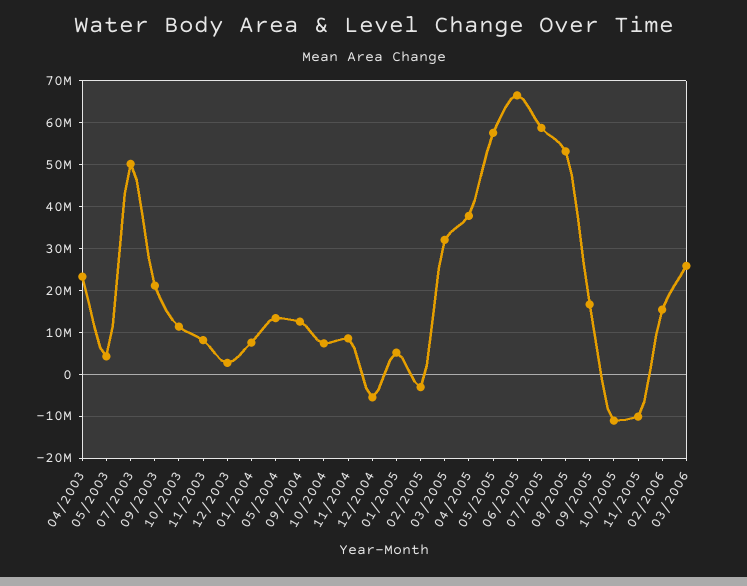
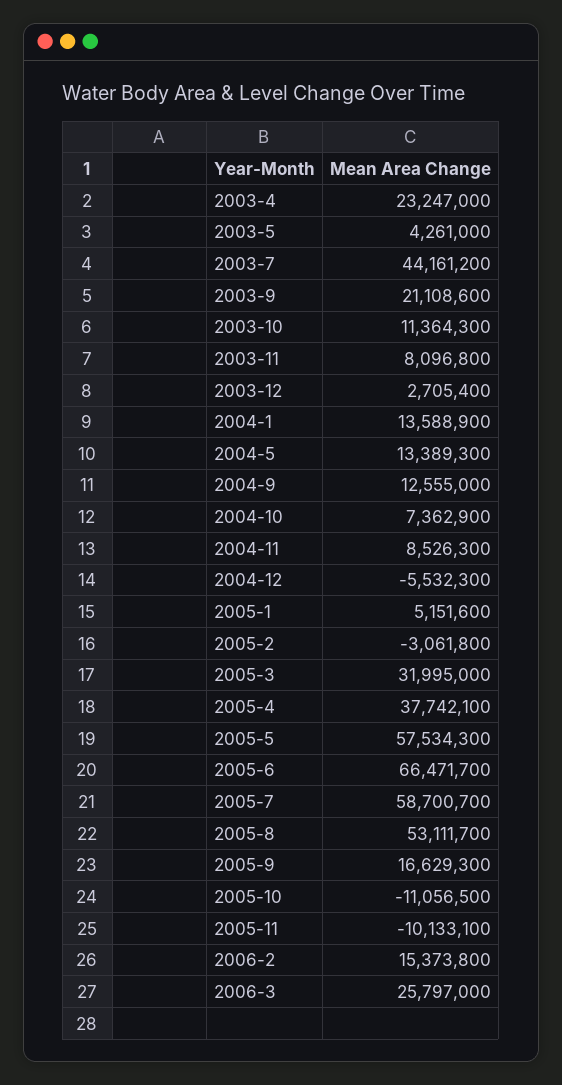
07/2003: 50000000 -> 44161200
01/2004: 8000000 -> 13588900

